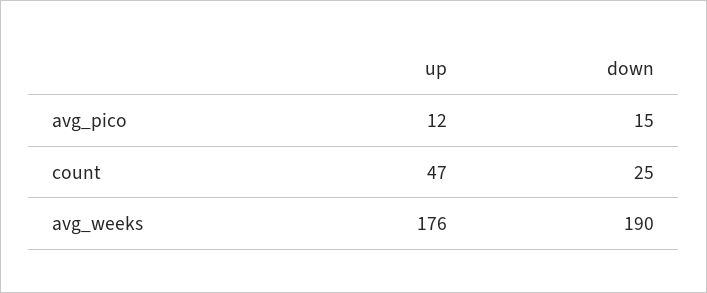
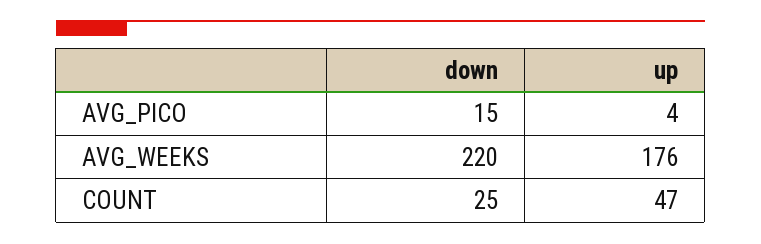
up, avg_pico: 12 -> 4
down, avg_weeks: 190 -> 220

